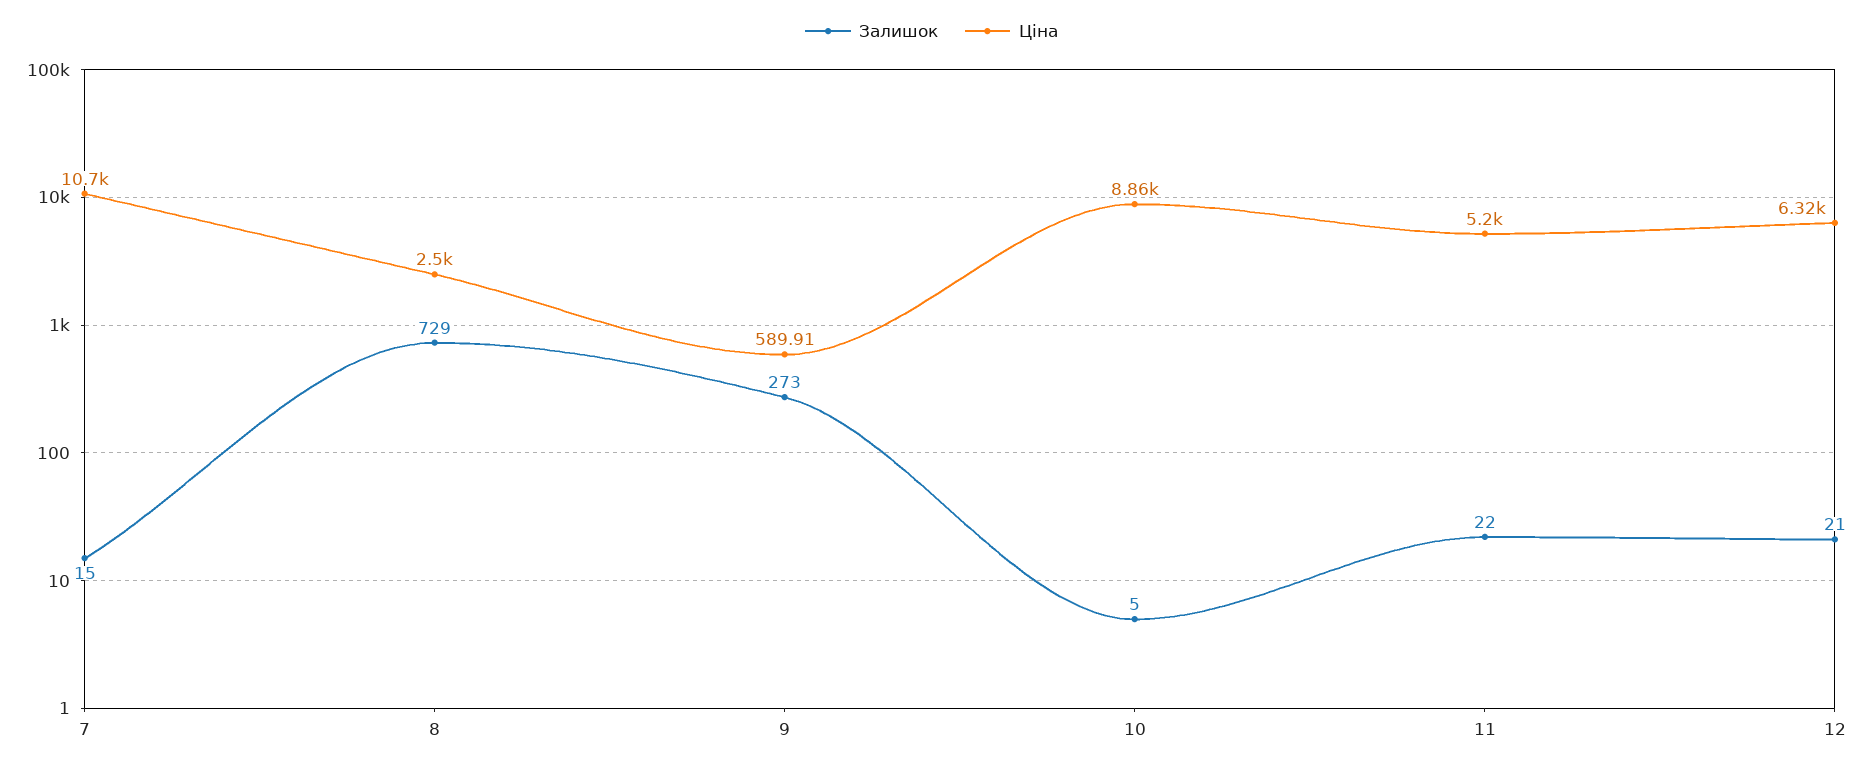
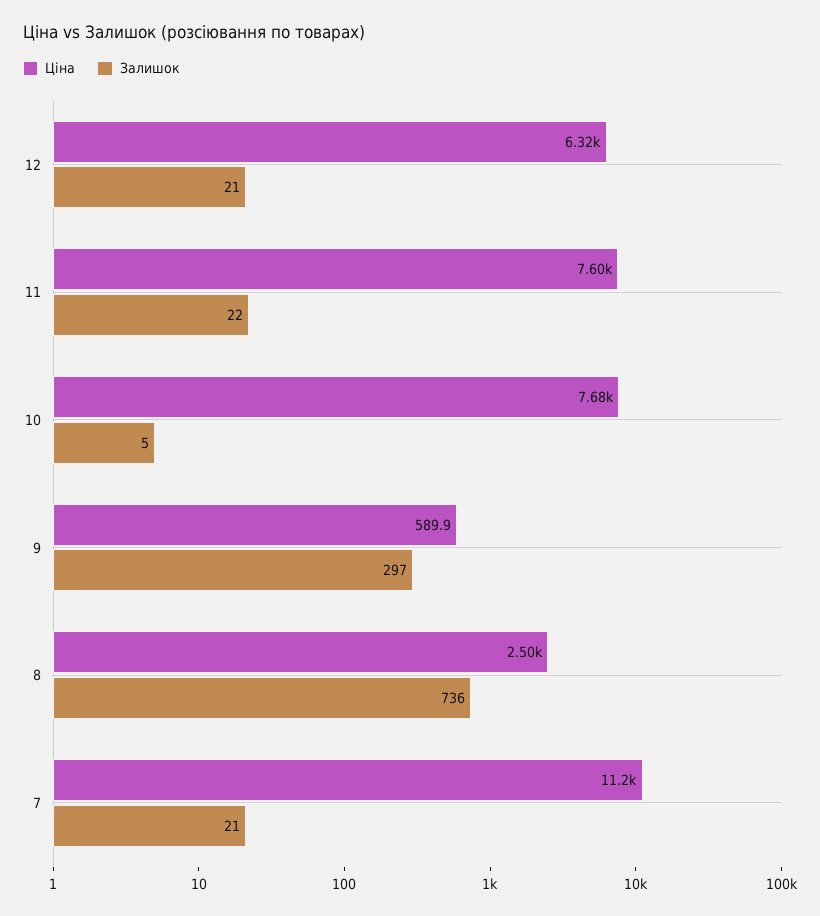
Залишок, 7: 15 -> 21
Ціна, 7: 10700 -> 11200
Залишок, 8: 729 -> 736
Залишок, 9: 273 -> 297
Ціна, 10: 8860 -> 7680
Ціна, 11: 5200 -> 7600

